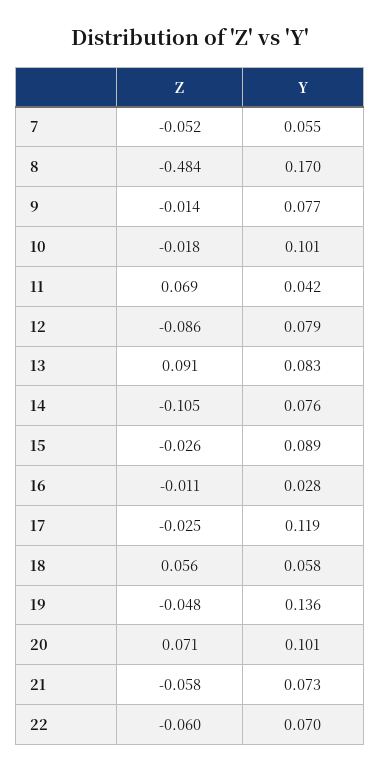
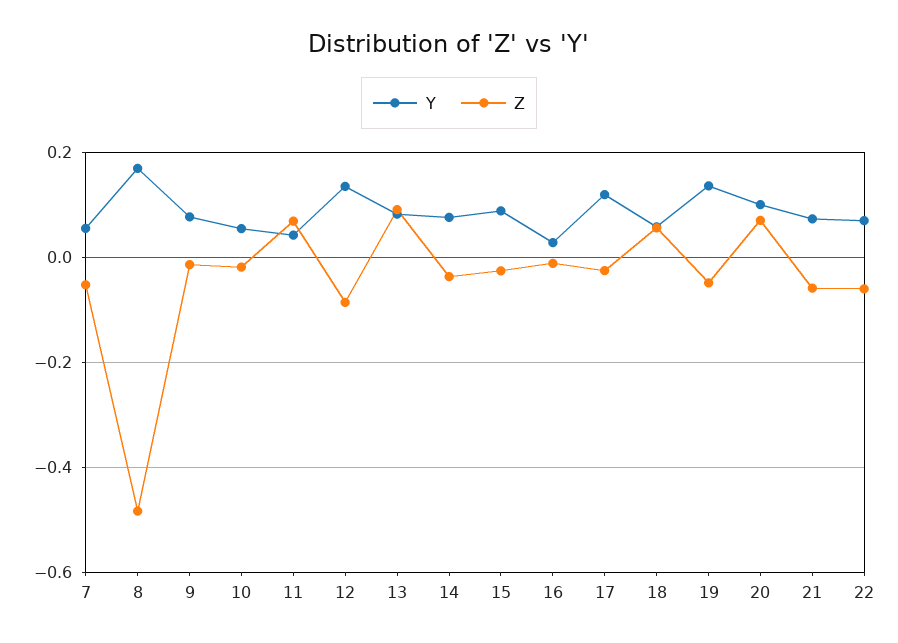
Y, 10: 0.101 -> 0.06
Y, 12: 0.079 -> 0.14
Z, 14: -0.105 -> -0.04

